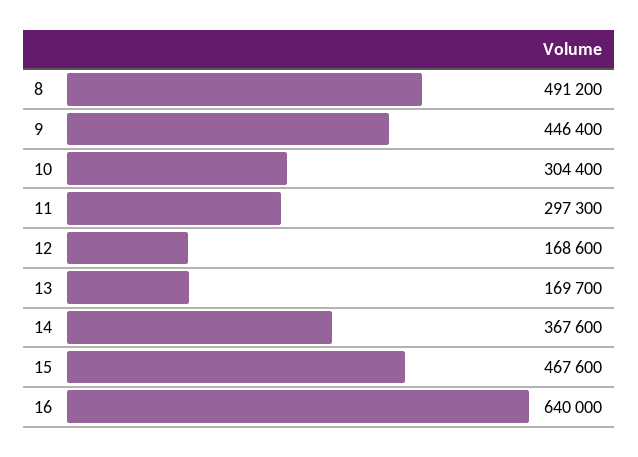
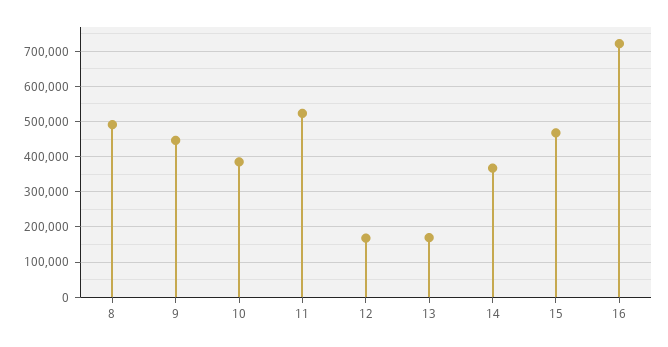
10: 304400 -> 380000
11: 297300 -> 520000
16: 640000 -> 720000

